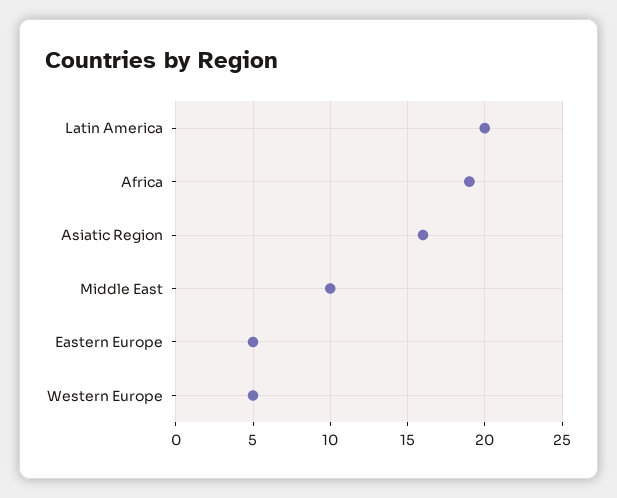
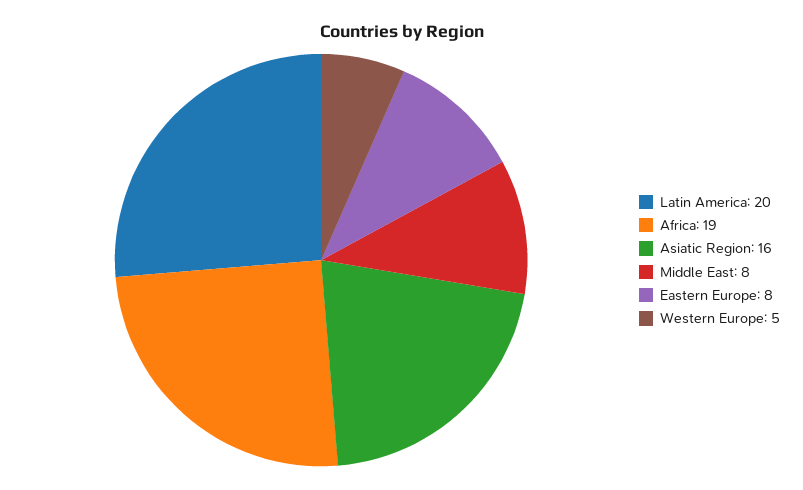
Middle East: 10 -> 8
Eastern Europe: 5 -> 8

